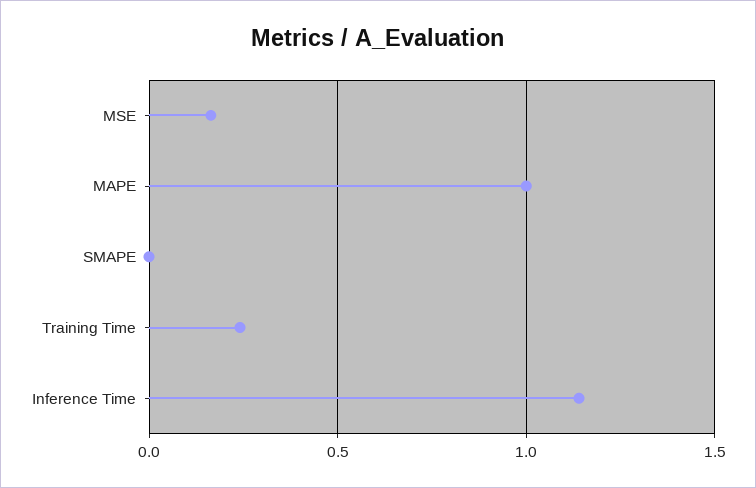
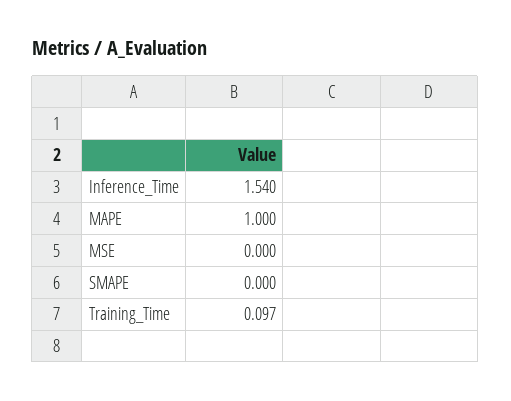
MSE: 0.15 -> 0
Training Time: 0.25 -> 0.097
Inference Time: 1.15 -> 1.54

